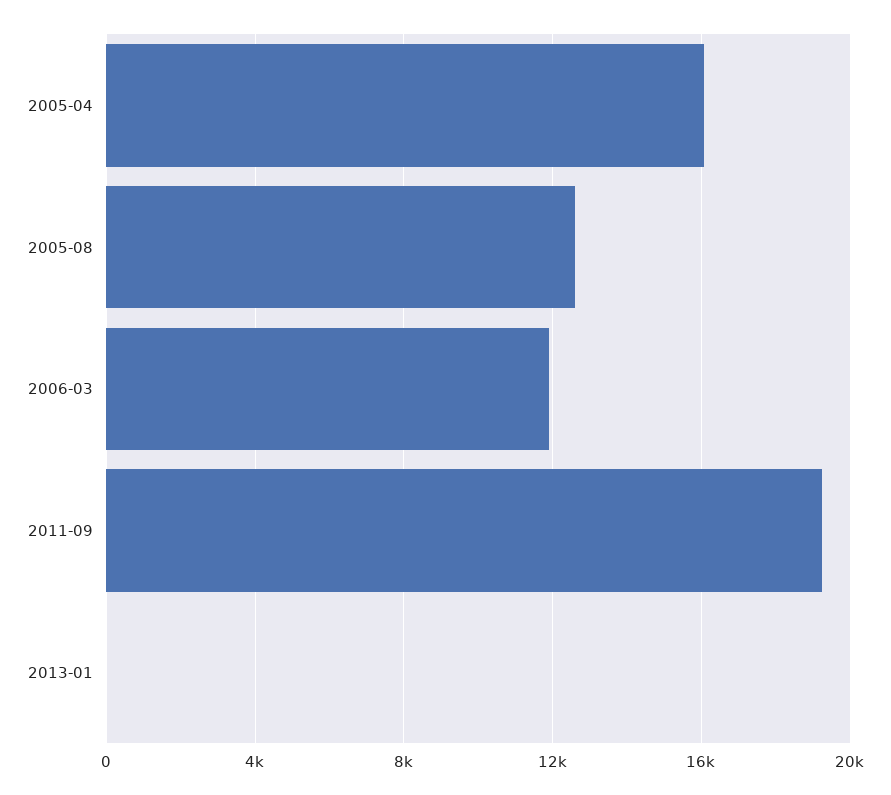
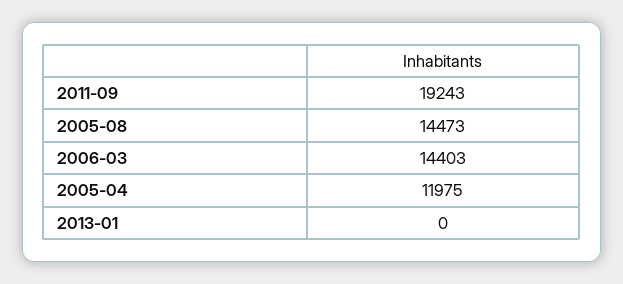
2005-04: 16000 -> 11975
2005-08: 12500 -> 14473
2006-03: 12000 -> 14403

